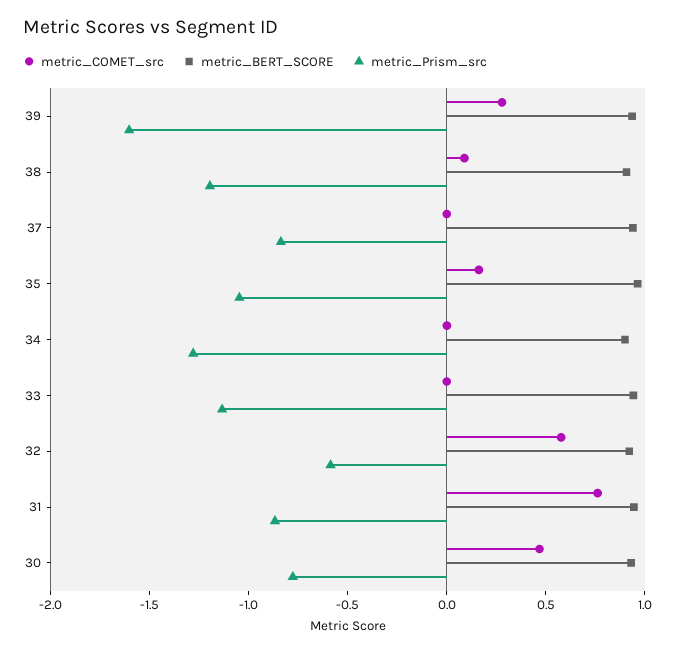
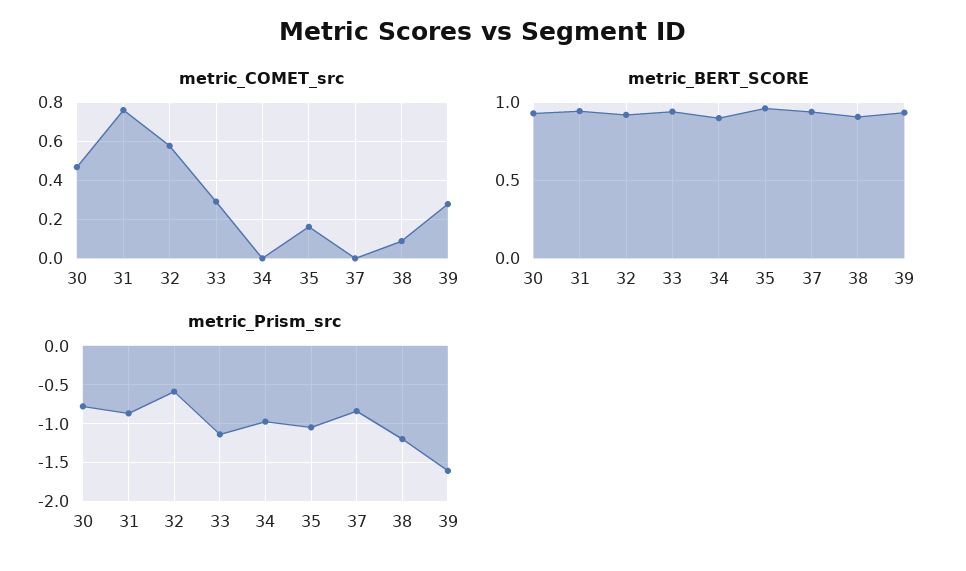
metric_Prism_src, 34: -1.3 -> -1
metric_COMET_src, 33: 0 -> 0.3

